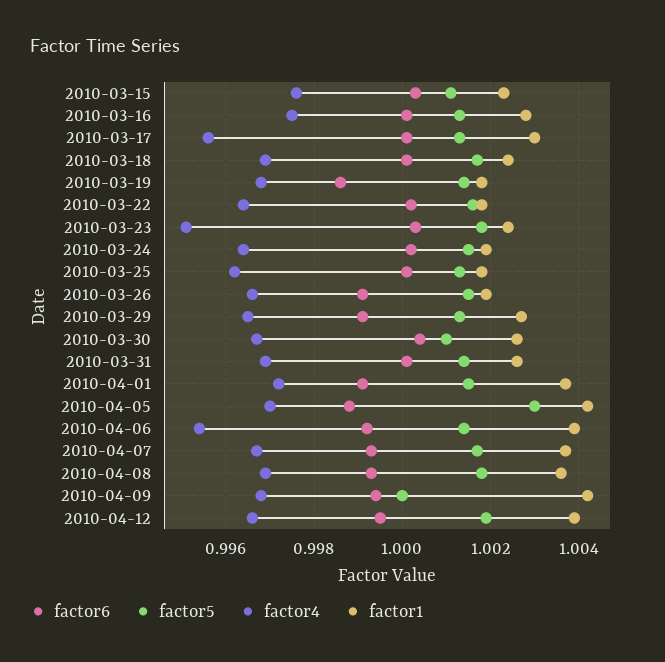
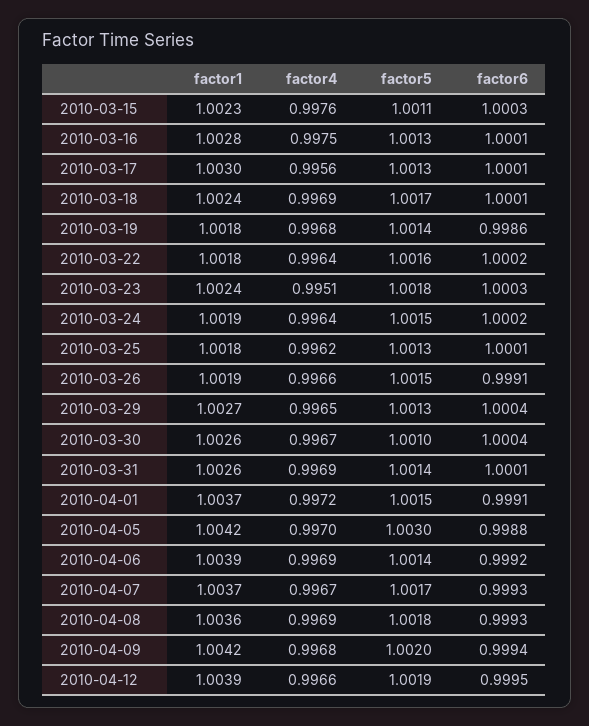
factor6, 2010-03-29: 0.999 -> 1.0004
factor4, 2010-04-06: 0.9955 -> 0.9969
factor5, 2010-04-09: 1 -> 1.002

